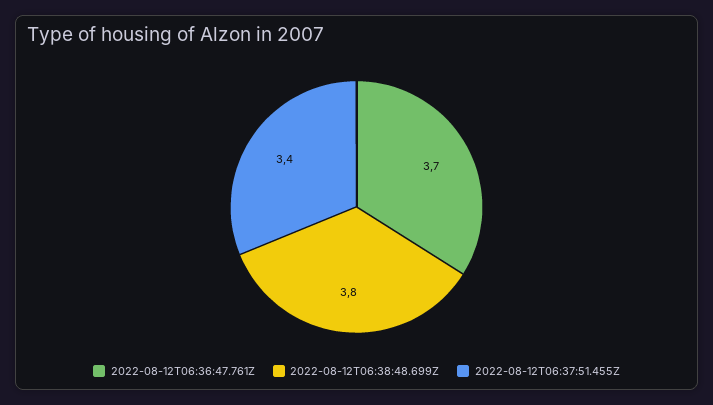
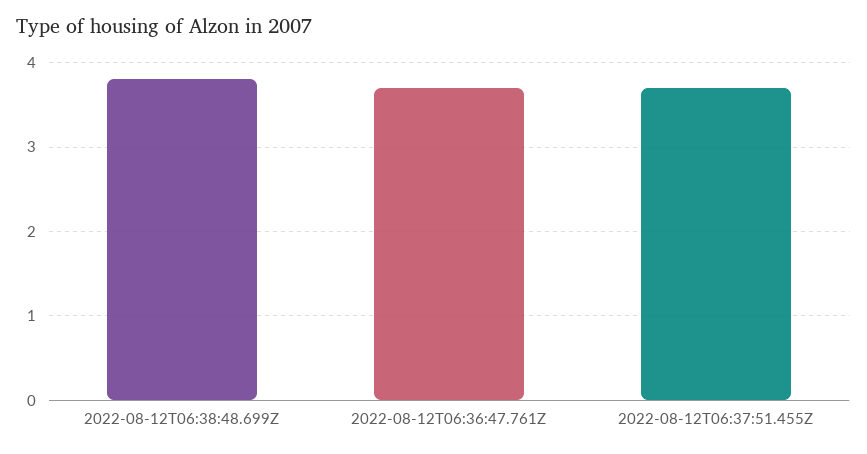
2022-08-12T06:37:51.455Z: 3.4 -> 3.7

